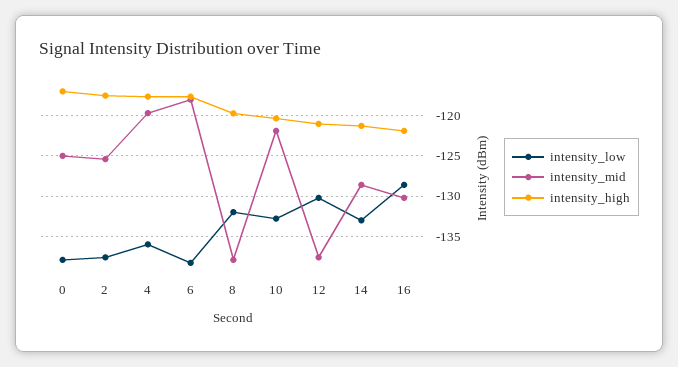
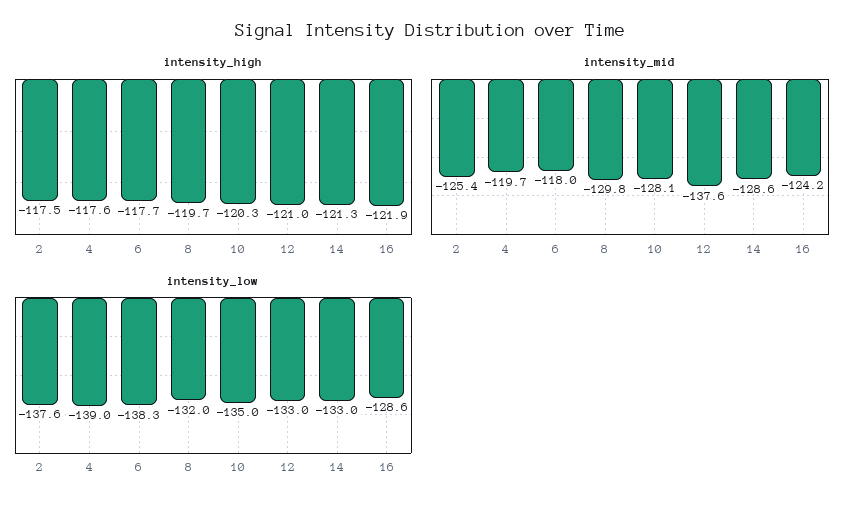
intensity_low, 0: -138 -> none
intensity_mid, 0: -125 -> none
intensity_high, 0: -117 -> none
intensity_low, 4: -136 -> -139
intensity_mid, 8: -138 -> -129.8
intensity_low, 10: -133 -> -135
intensity_mid, 10: -122 -> -128.1
intensity_low, 12: -130 -> -133
intensity_mid, 16: -130 -> -124.2

